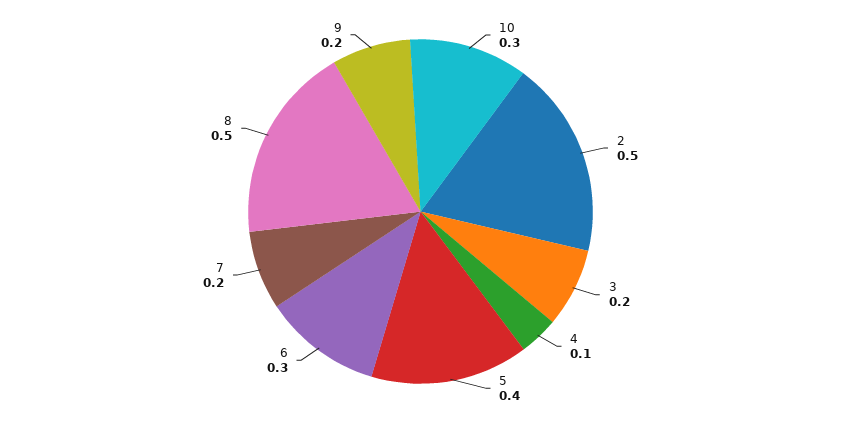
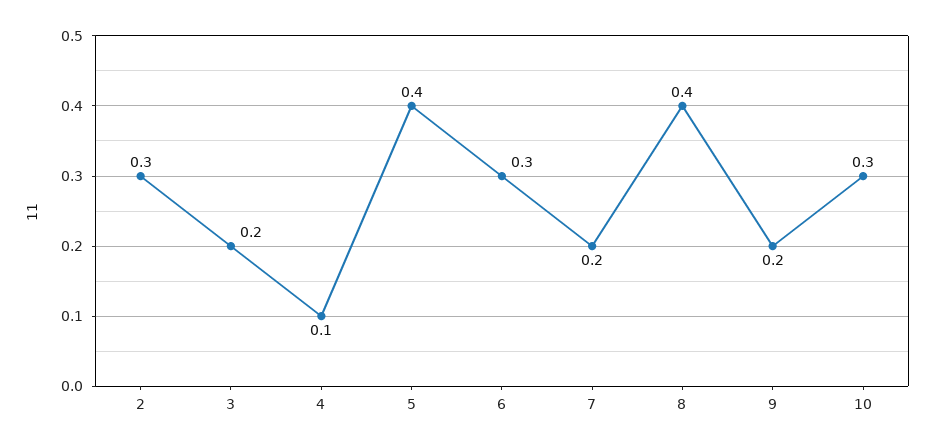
2: 0.5 -> 0.3
8: 0.5 -> 0.4

